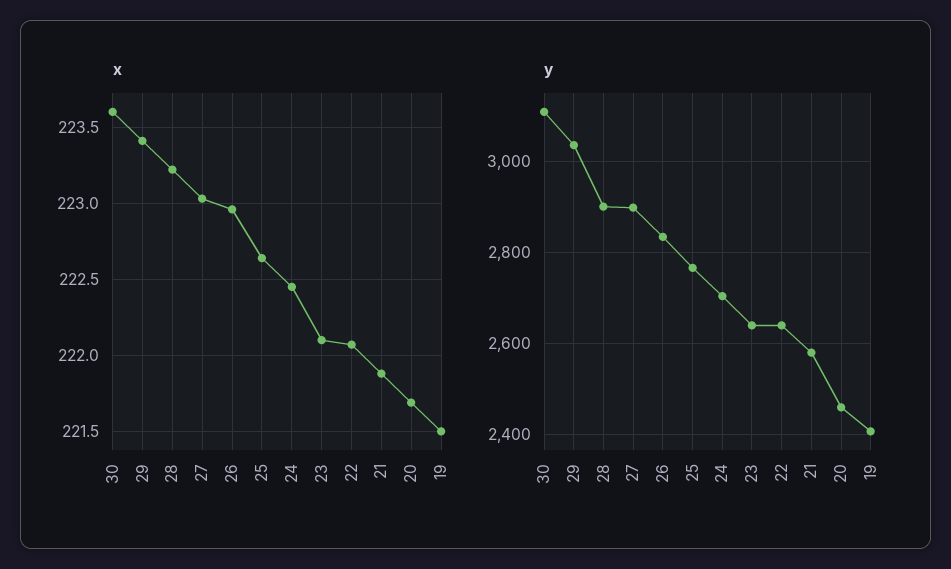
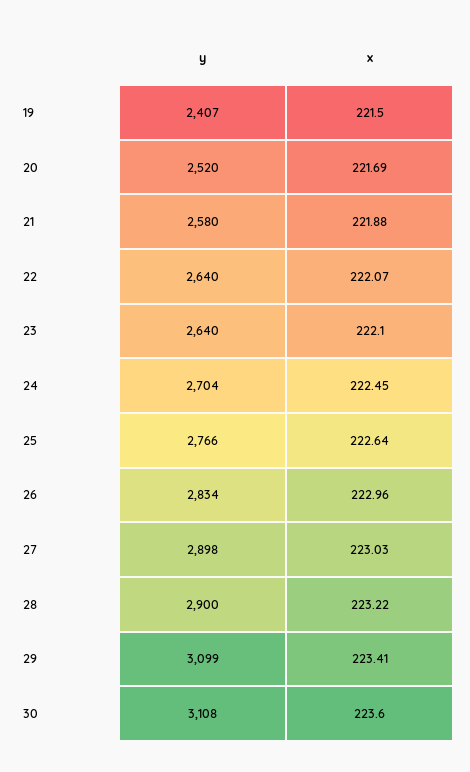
y, 29: 3040 -> 3099
y, 20: 2460 -> 2520

